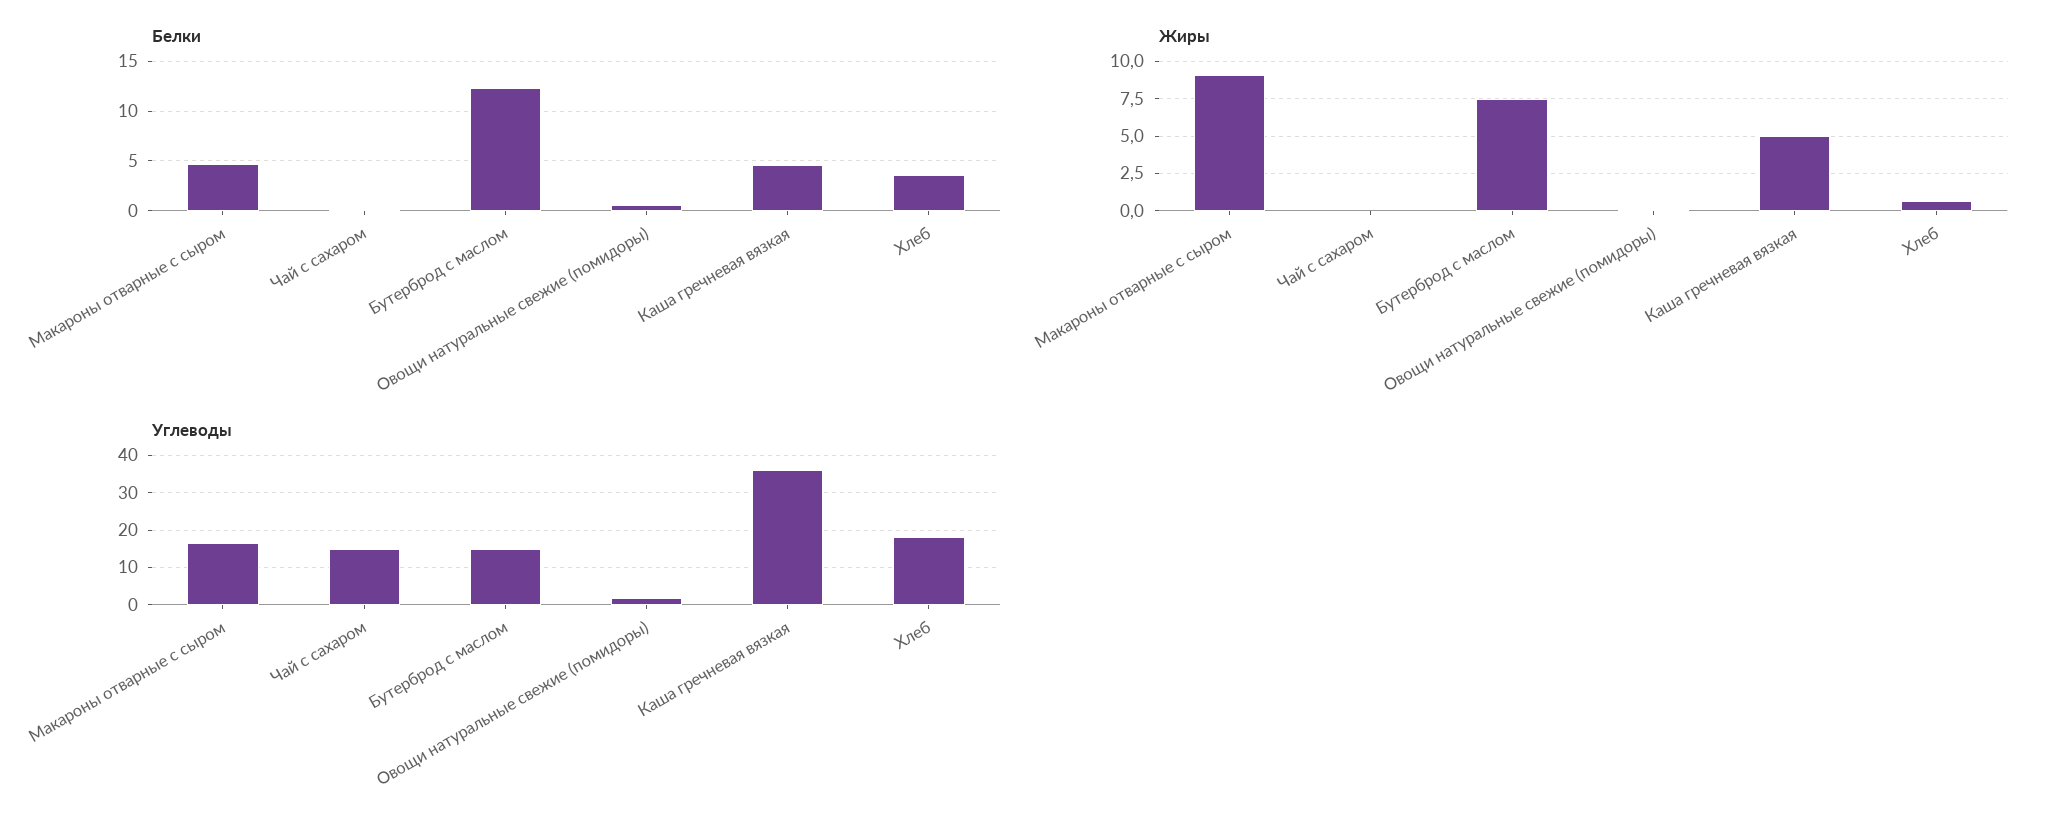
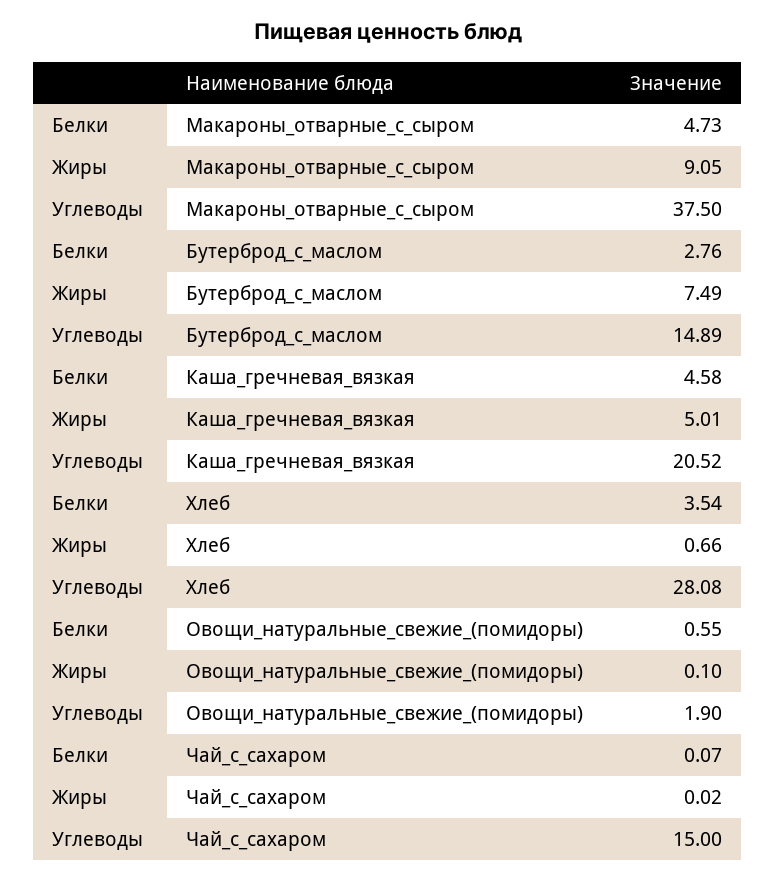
Белки, Бутерброд с маслом: 12 -> 2.76
Углеводы, Макароны отварные с сыром: 16 -> 37.5
Углеводы, Каша гречневая вязкая: 36 -> 20.52
Углеводы, Хлеб: 18 -> 28.08

